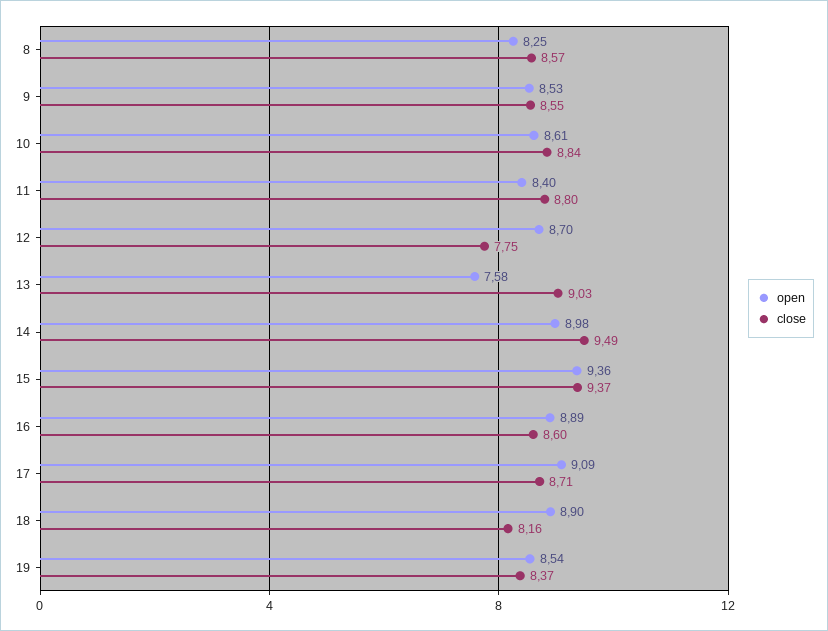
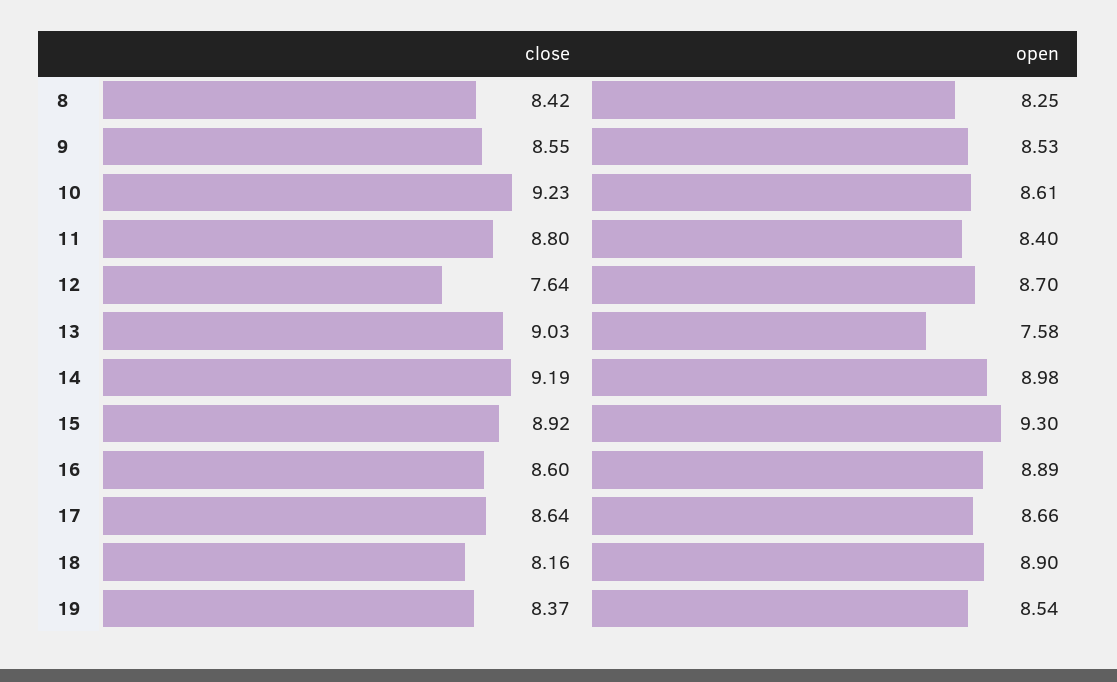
close, 8: 8.57 -> 8.42
close, 10: 8.84 -> 9.23
close, 12: 7.75 -> 7.64
close, 14: 9.49 -> 9.19
open, 15: 9.36 -> 9.3
close, 15: 9.37 -> 8.92
open, 17: 9.09 -> 8.66
close, 17: 8.71 -> 8.64

